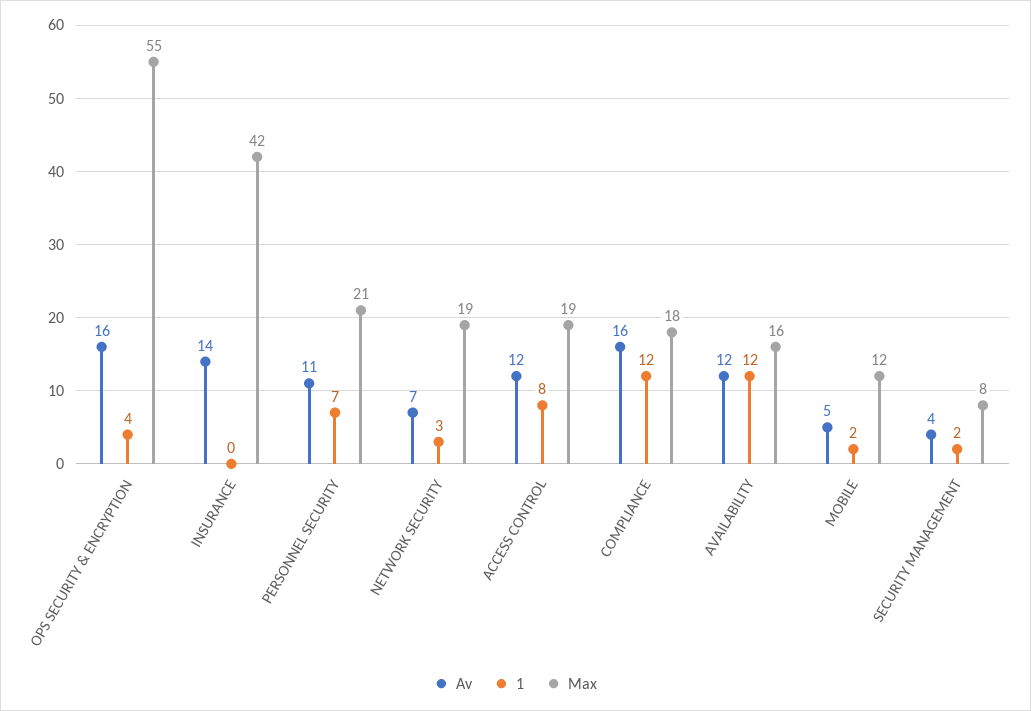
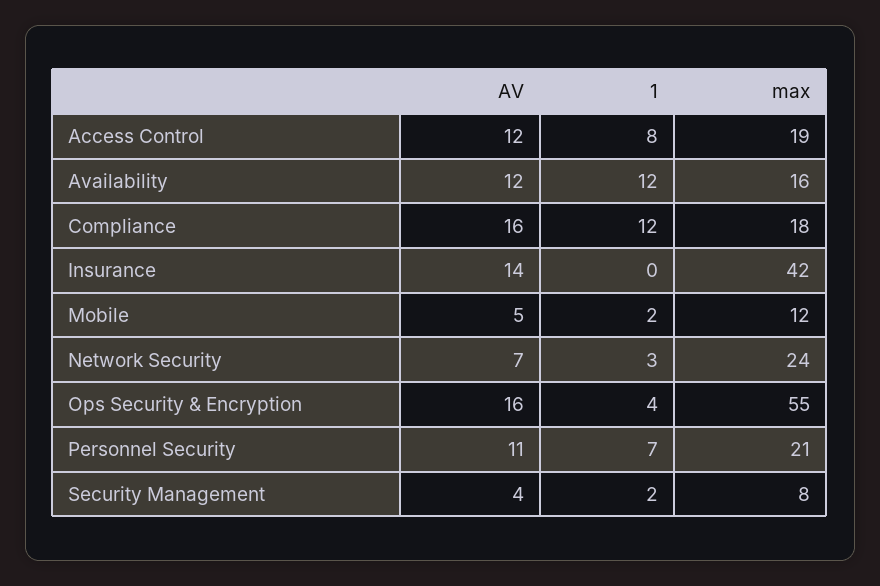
Max, NETWORK SECURITY: 19 -> 24

